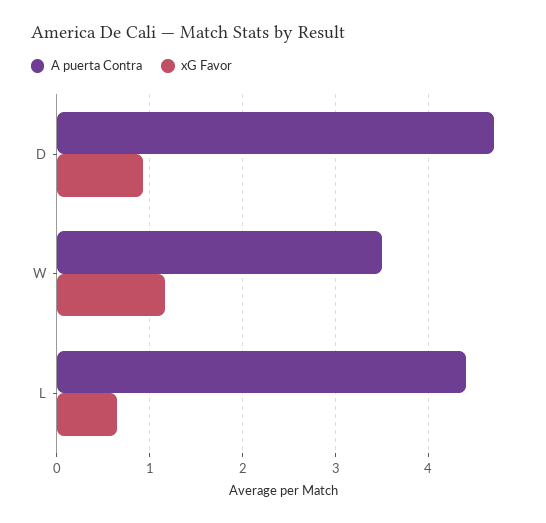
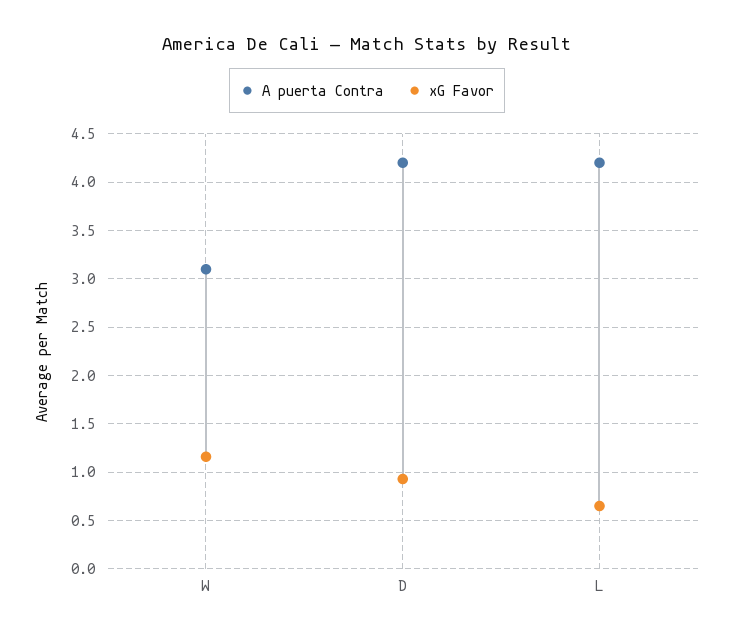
A puerta Contra, D: 4.7 -> 4.2
A puerta Contra, W: 3.5 -> 3.1
A puerta Contra, L: 4.4 -> 4.2

